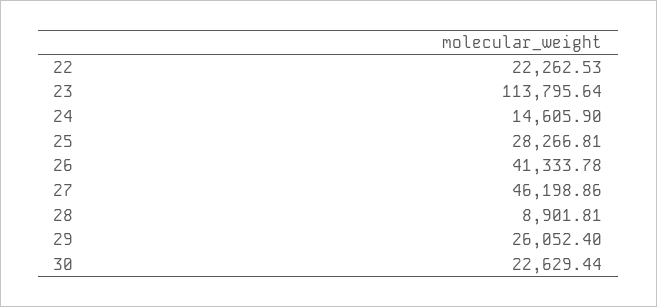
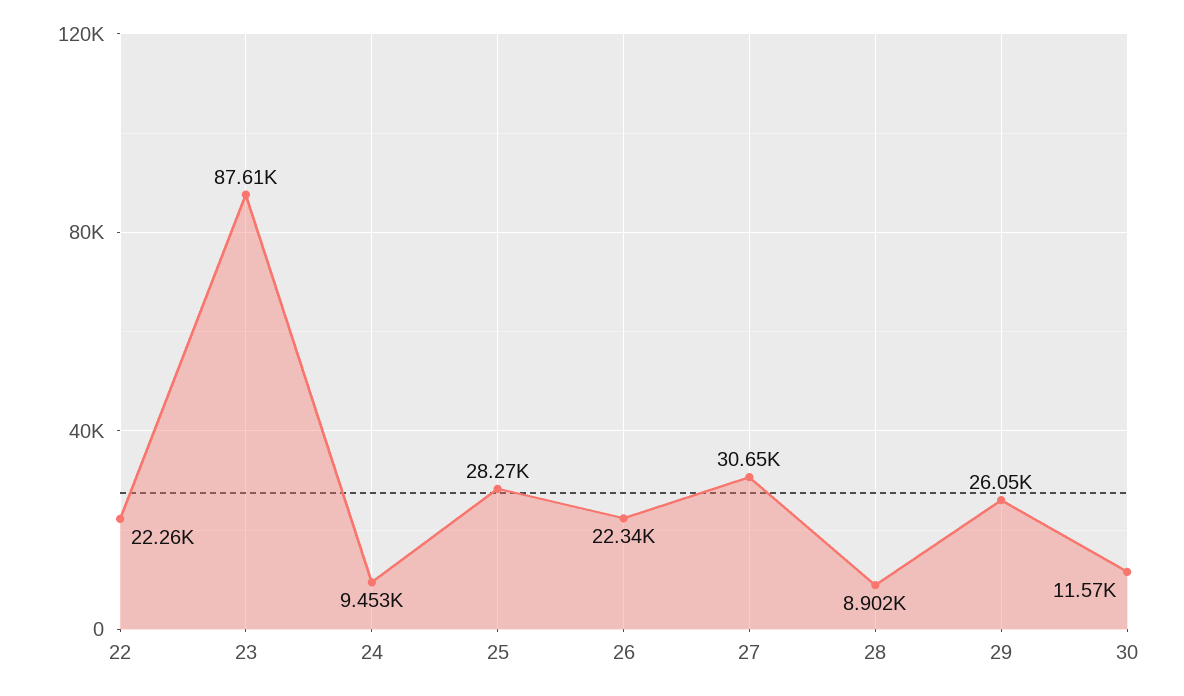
23: 113795.64 -> 87610
24: 14605.9 -> 9453
26: 41333.78 -> 22340
27: 46198.86 -> 30650
30: 22629.44 -> 11570

